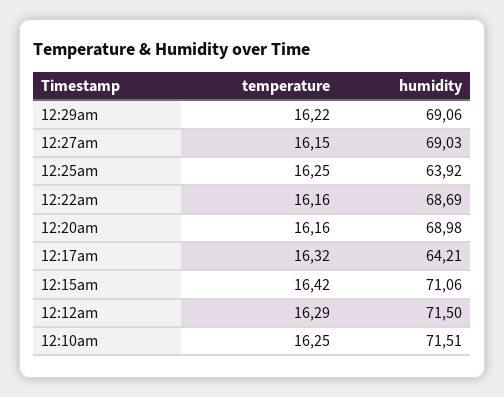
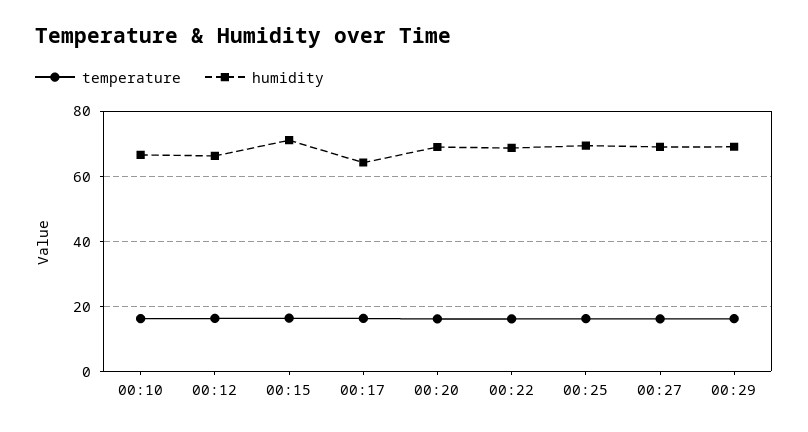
humidity, 12:25am: 63.92 -> 70
humidity, 12:12am: 71.5 -> 66
humidity, 12:10am: 71.51 -> 66

